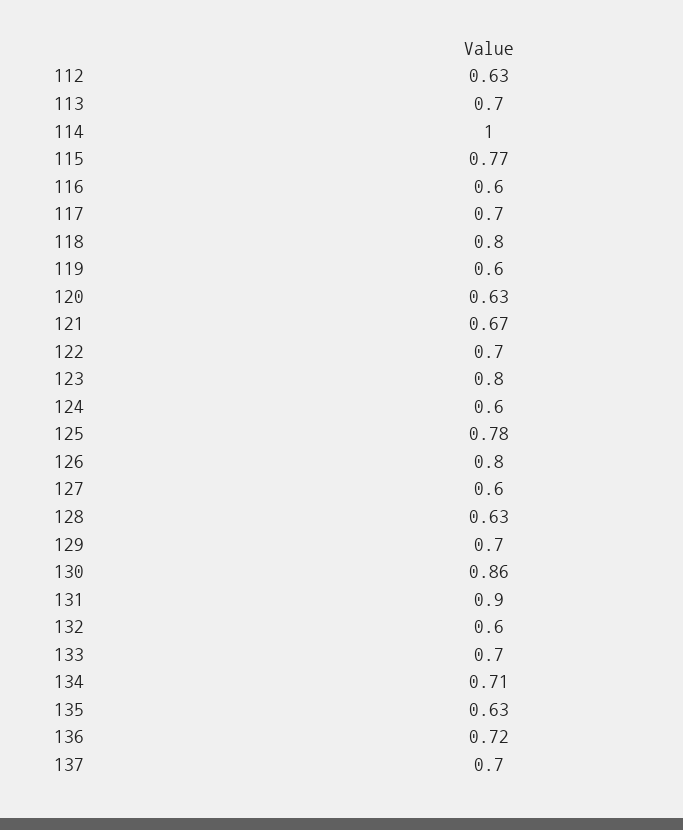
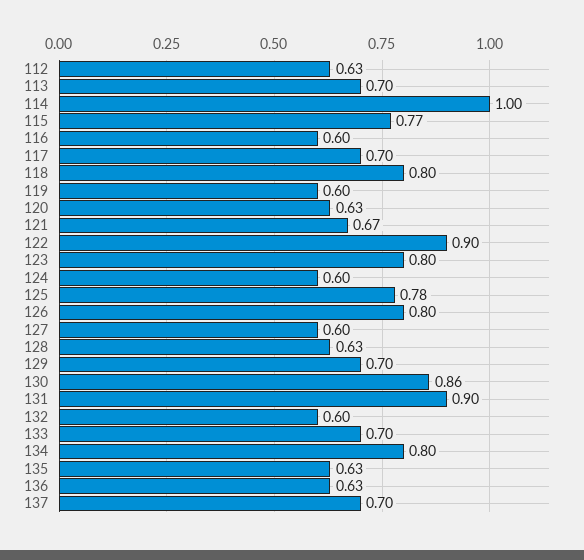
122: 0.7 -> 0.9
134: 0.71 -> 0.8
136: 0.72 -> 0.63

